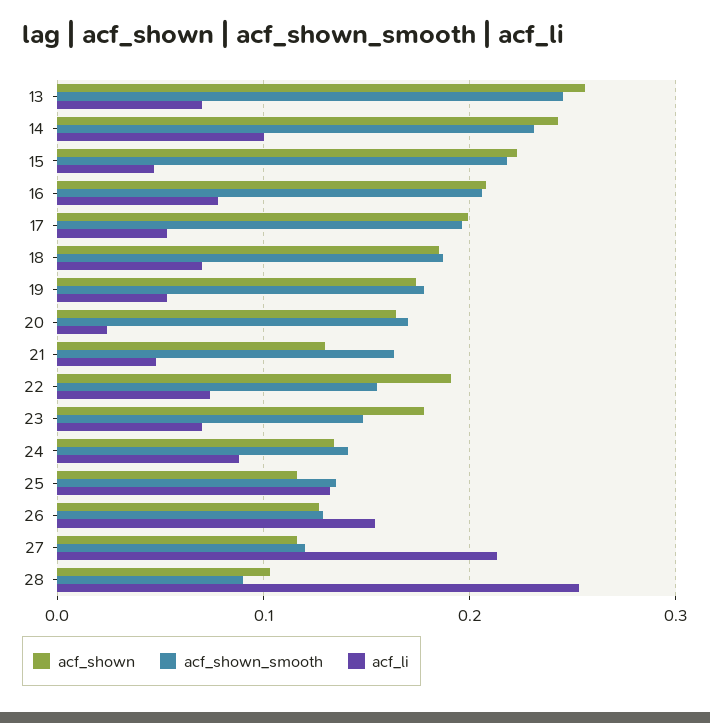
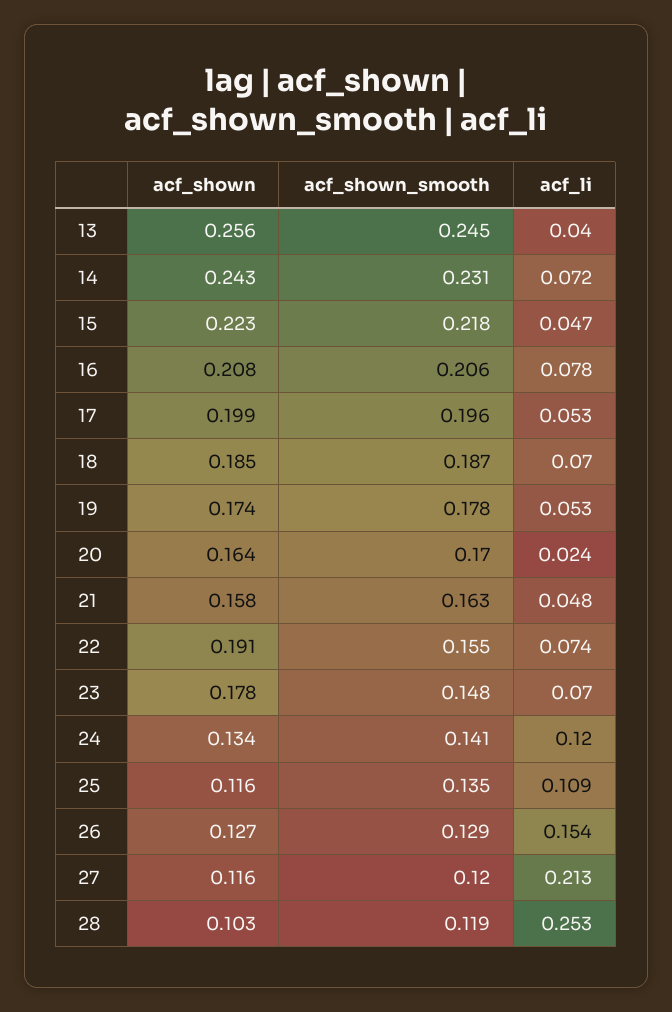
acf_li, 13: 0.07 -> 0.04
acf_li, 14: 0.1 -> 0.072
acf_shown, 21: 0.13 -> 0.158
acf_li, 24: 0.09 -> 0.12
acf_li, 25: 0.13 -> 0.109
acf_shown_smooth, 28: 0.09 -> 0.119

